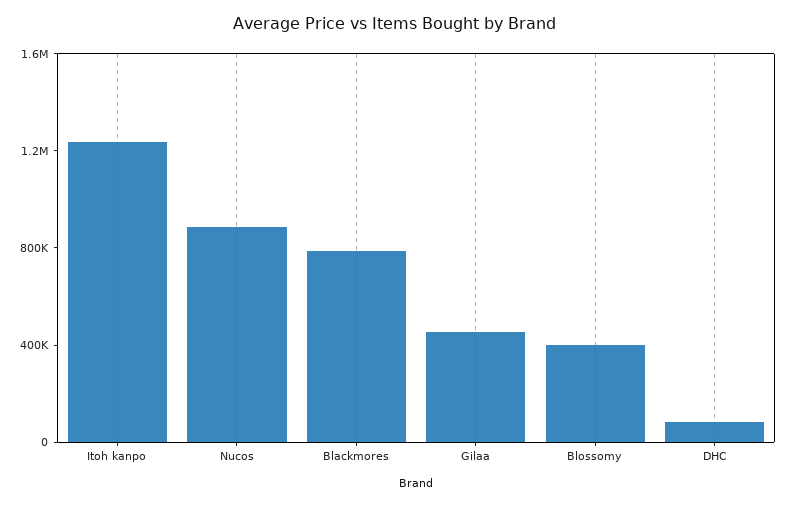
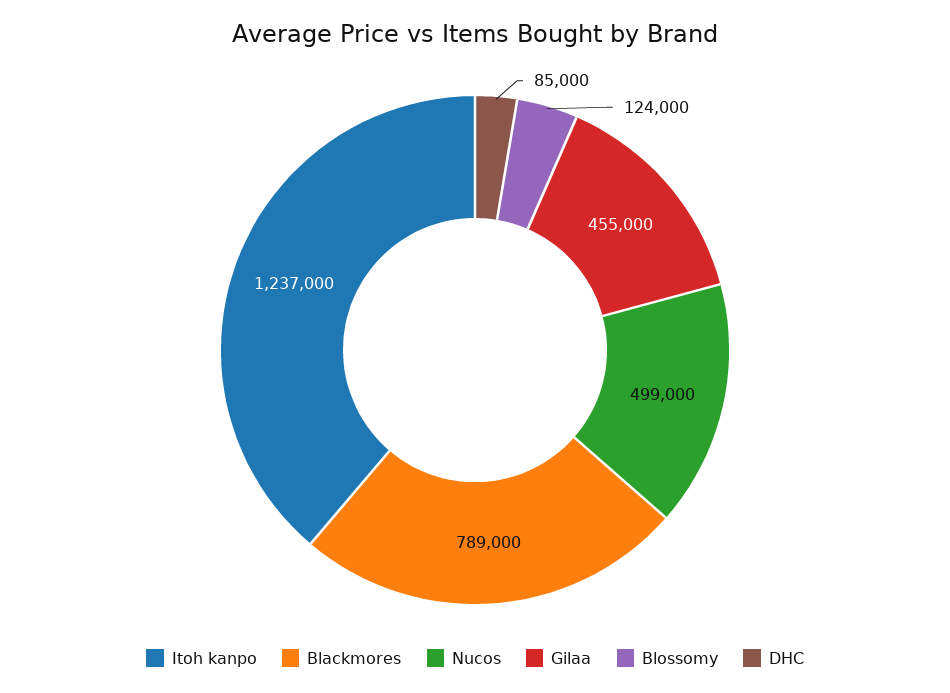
Nucos: 900000 -> 499000
Blossomy: 400000 -> 124000

